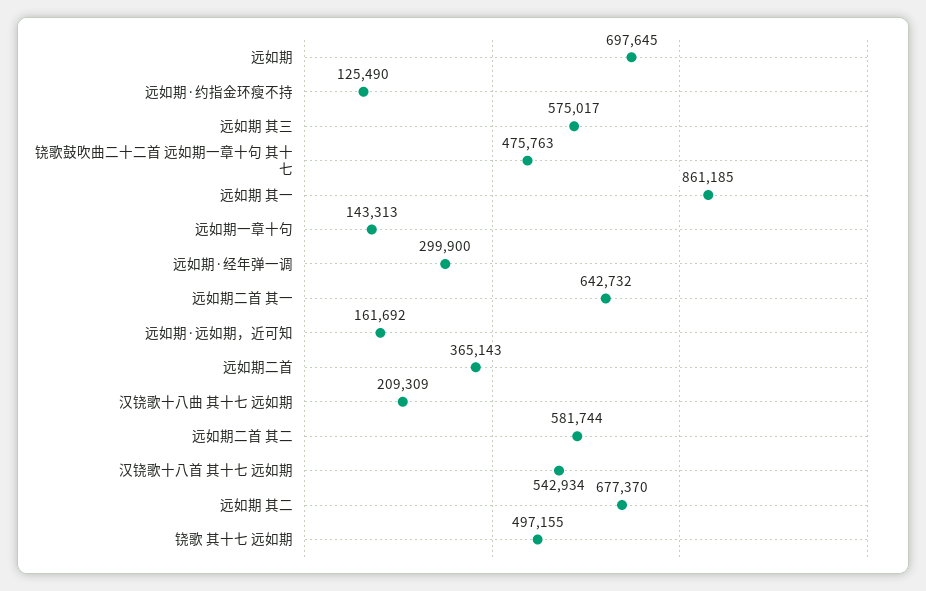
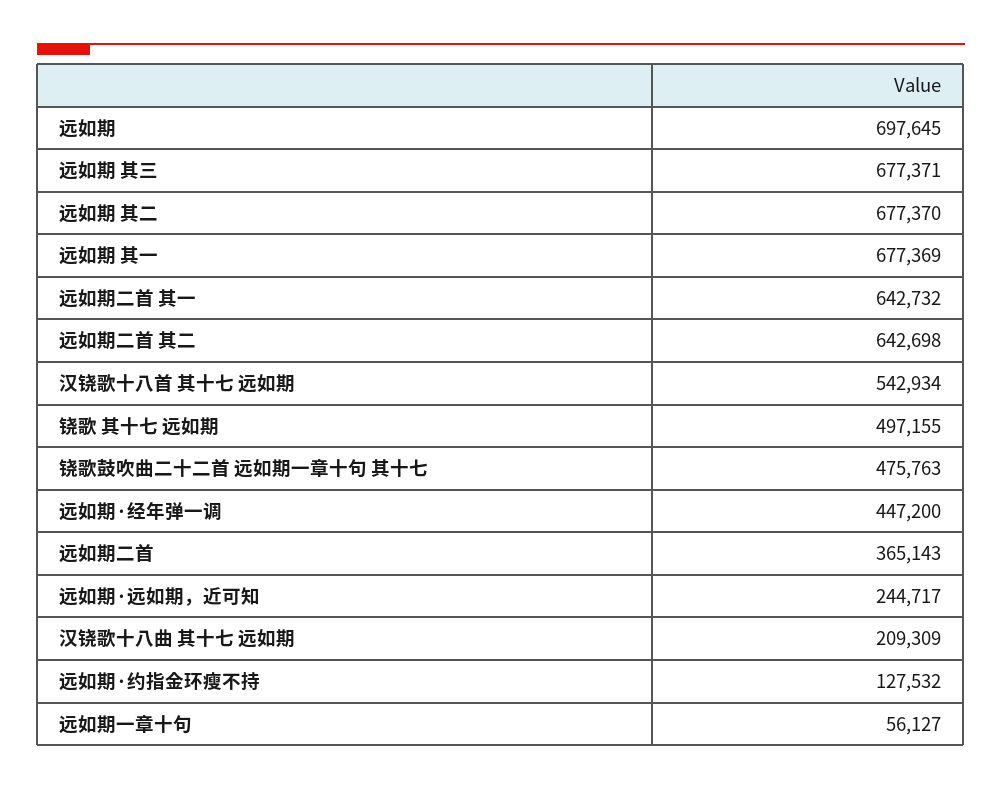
远如期·约指金环瘦不持: 125490 -> 127532
远如期 其三: 575017 -> 677371
远如期 其一: 861185 -> 677369
远如期一章十句: 143313 -> 56127
远如期·经年弹一调: 299900 -> 447200
远如期·远如期，近可知: 161692 -> 244717
远如期二首 其二: 581744 -> 642698

